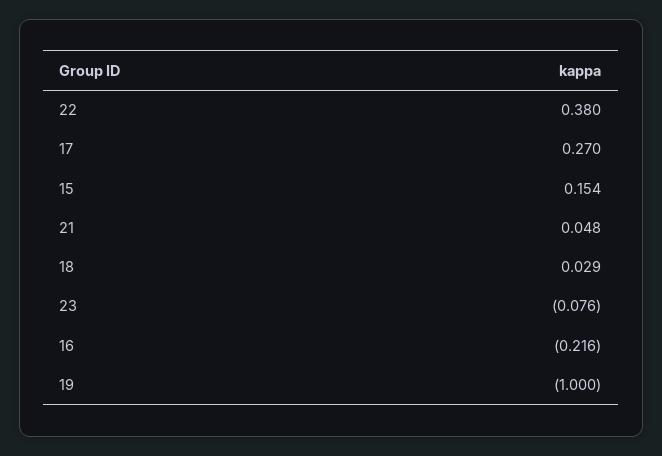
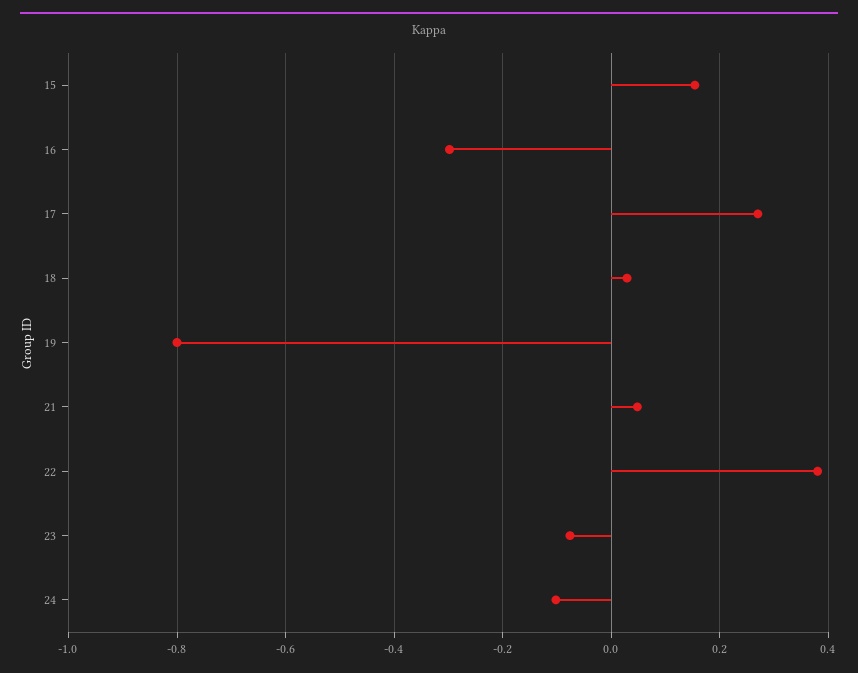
16: -0.216 -> -0.3
19: -1 -> -0.8
24: none -> -0.1

